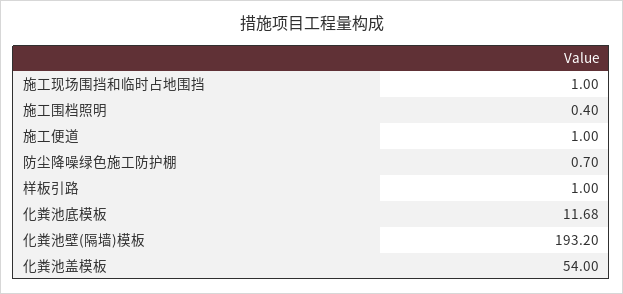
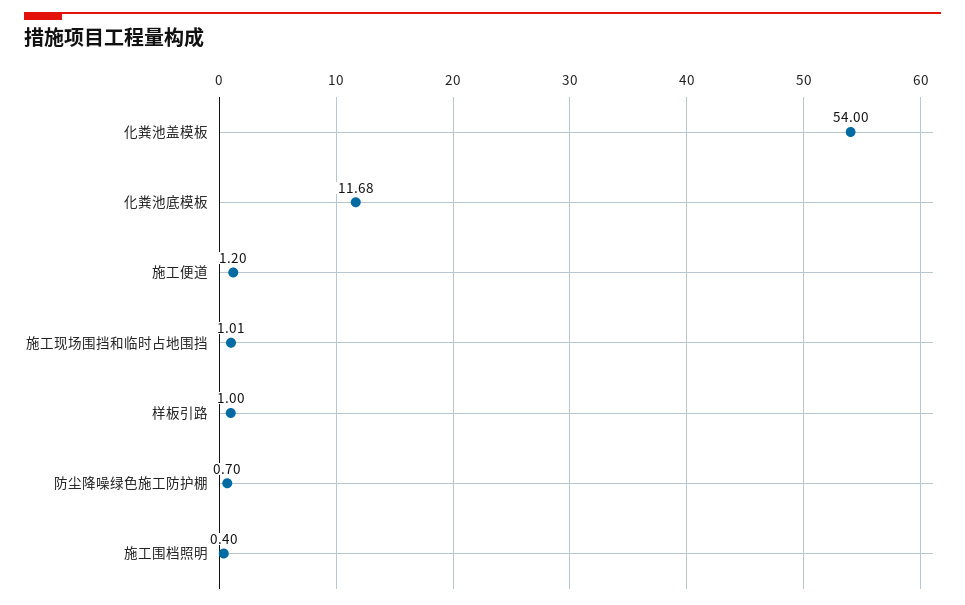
施工现场围挡和临时占地围挡: 1 -> 1.01
施工便道: 1 -> 1.2
化粪池壁(隔墙)模板: 193.2 -> none

